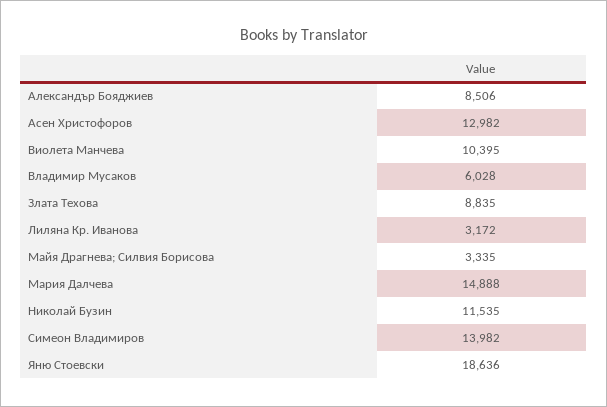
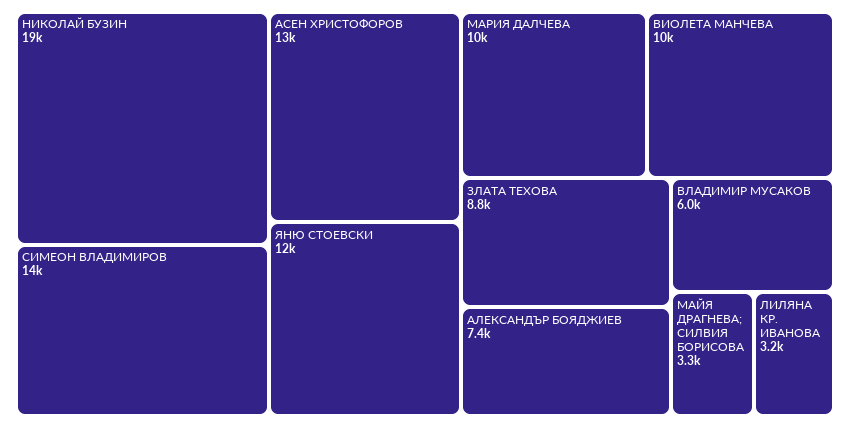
Александър Бояджиев: 8506 -> 7400
Мария Далчева: 14888 -> 10000
Николай Бузин: 11535 -> 19000
Яню Стоевски: 18636 -> 12000

